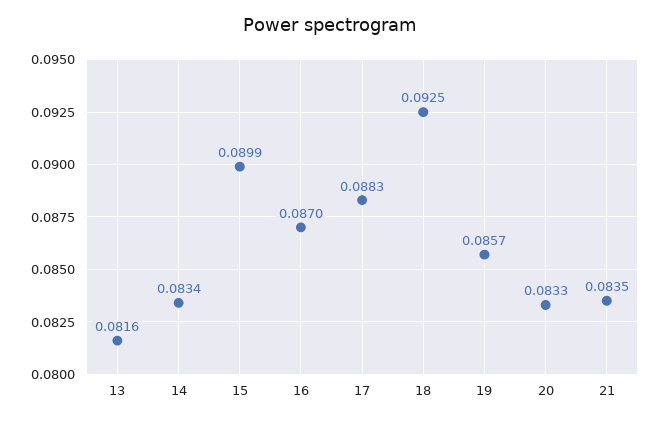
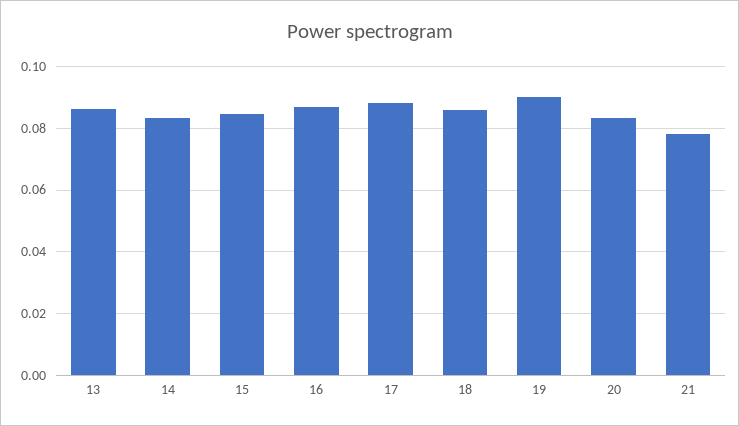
13: 0.0816 -> 0.086
15: 0.0899 -> 0.084
18: 0.0925 -> 0.086
19: 0.0857 -> 0.09
21: 0.0835 -> 0.078

